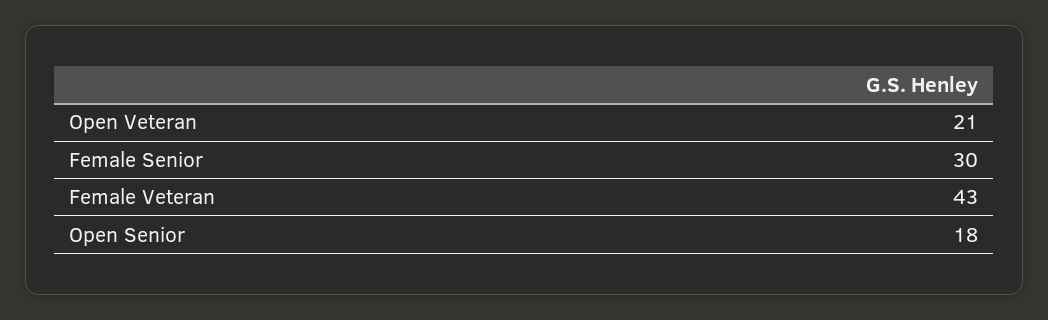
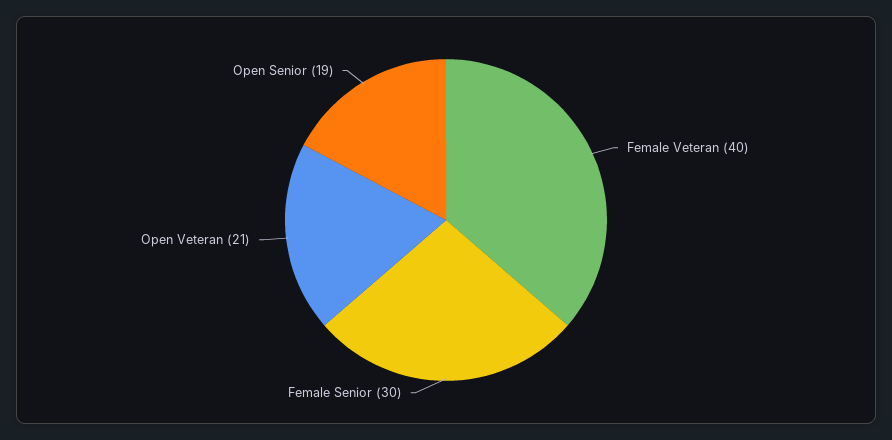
Female Veteran: 43 -> 40
Open Senior: 18 -> 19

